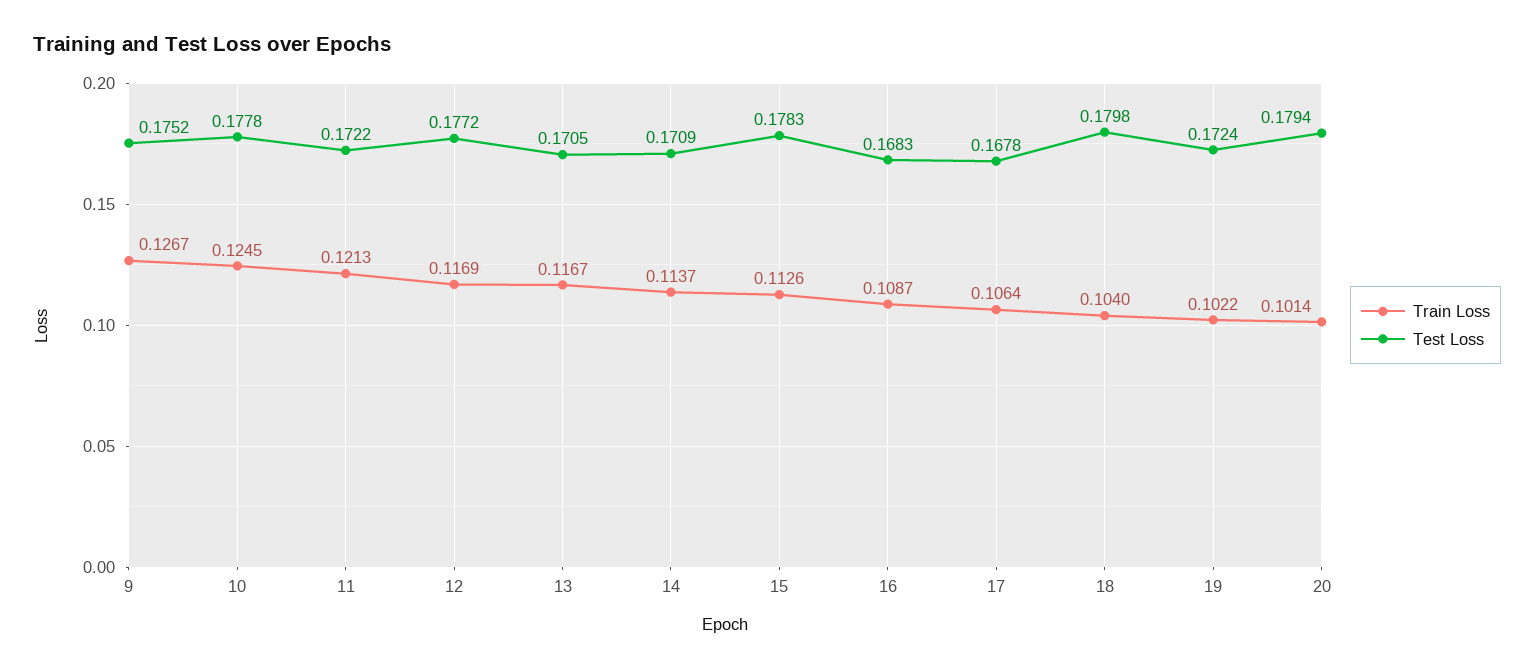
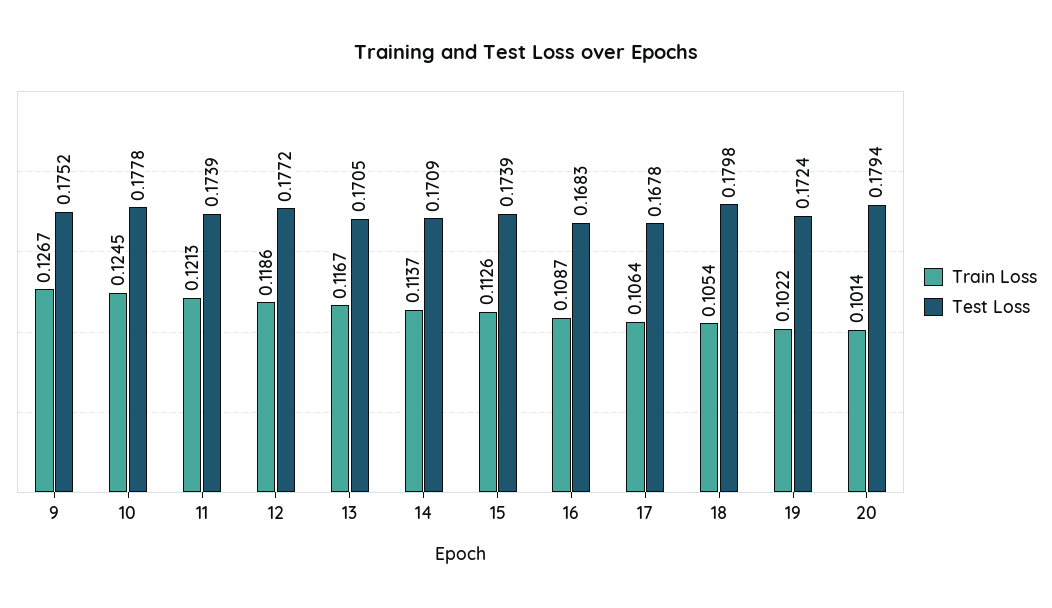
Test Loss, 11: 0.1722 -> 0.1739
Train Loss, 12: 0.1169 -> 0.1186
Test Loss, 15: 0.1783 -> 0.1739
Train Loss, 18: 0.104 -> 0.1054

